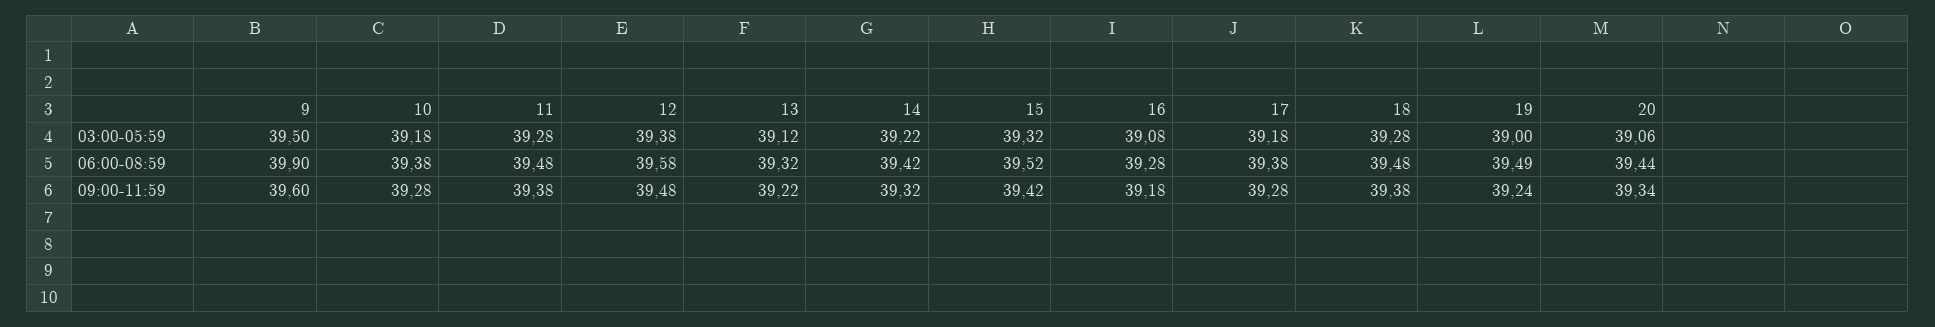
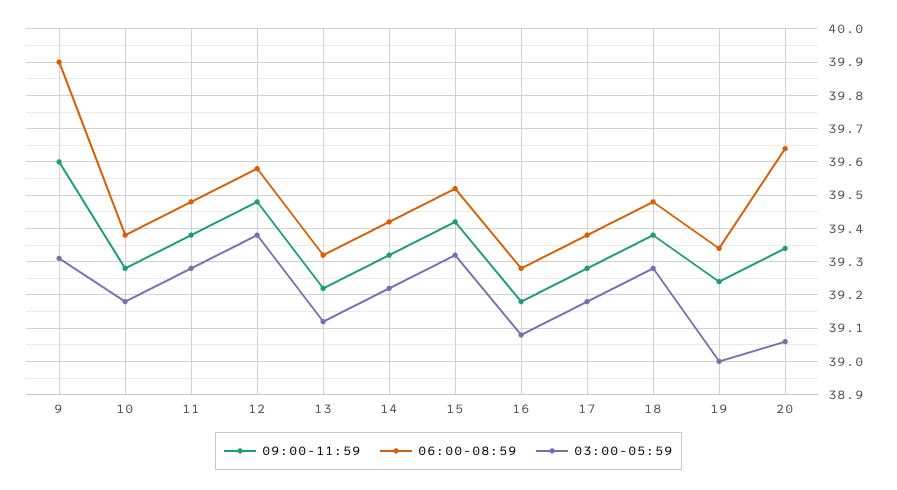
03:00-05:59, 9: 39.5 -> 39.3
06:00-08:59, 19: 39.49 -> 39.35
06:00-08:59, 20: 39.44 -> 39.65

